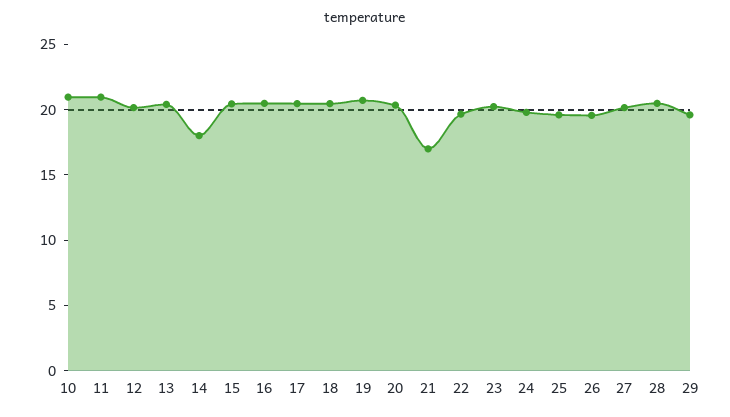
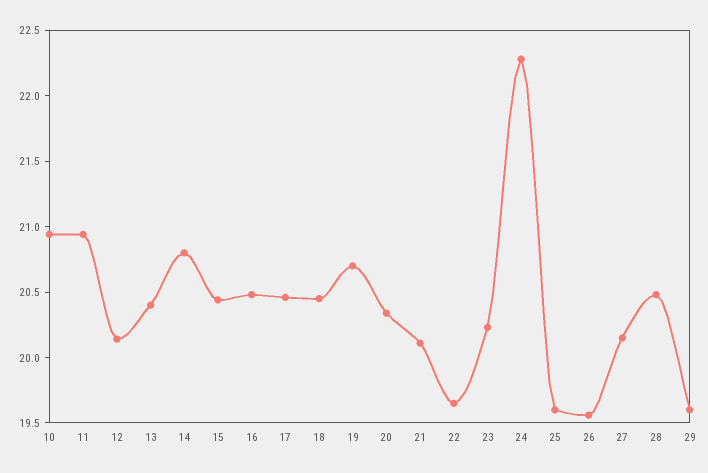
14: 18 -> 20.8
21: 17 -> 20.1
24: 20 -> 22.3

